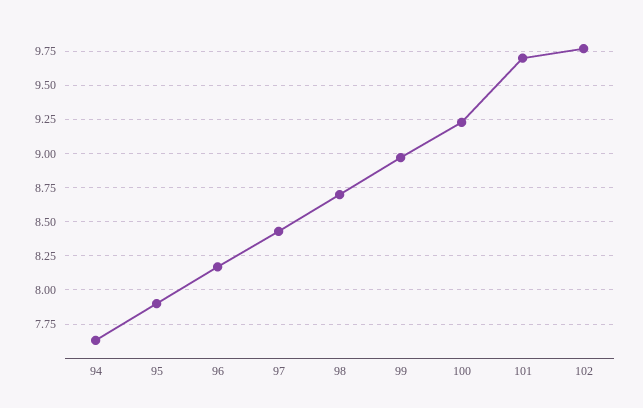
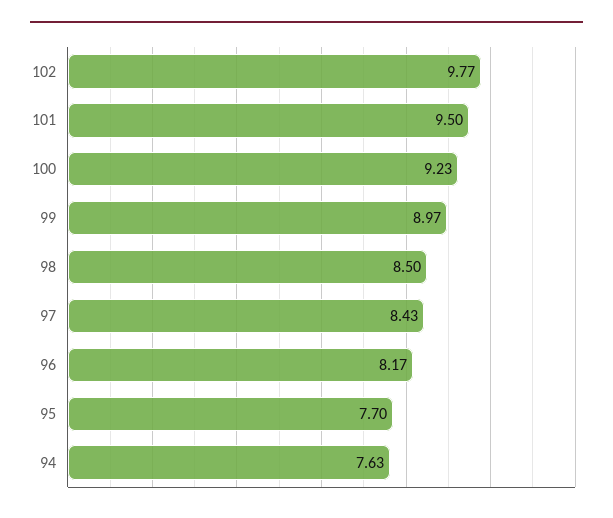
95: 7.9 -> 7.7
98: 8.7 -> 8.5
101: 9.7 -> 9.5

